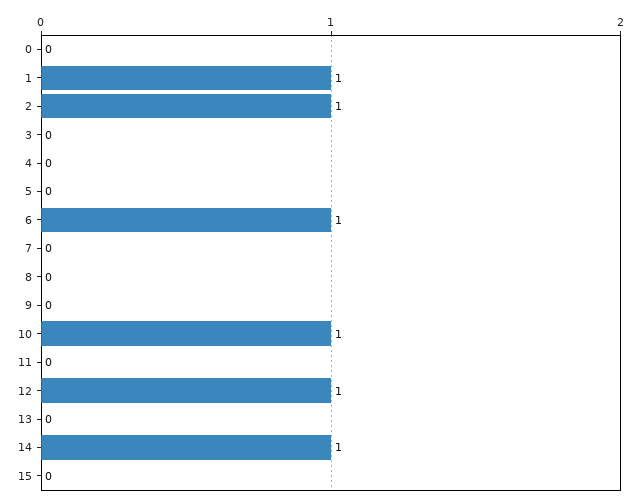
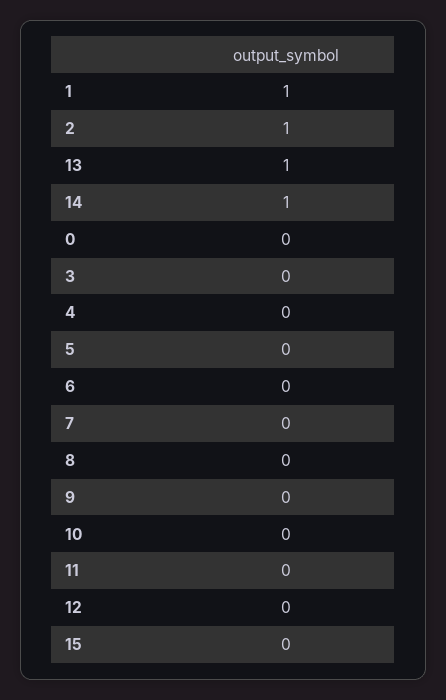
6: 1 -> 0
10: 1 -> 0
12: 1 -> 0
13: 0 -> 1

